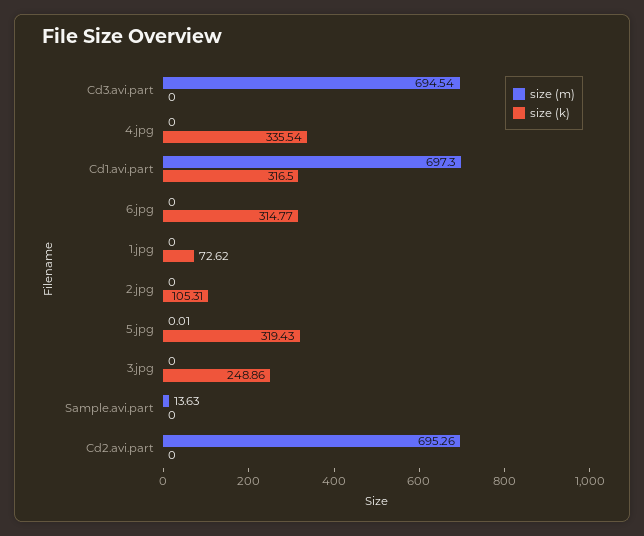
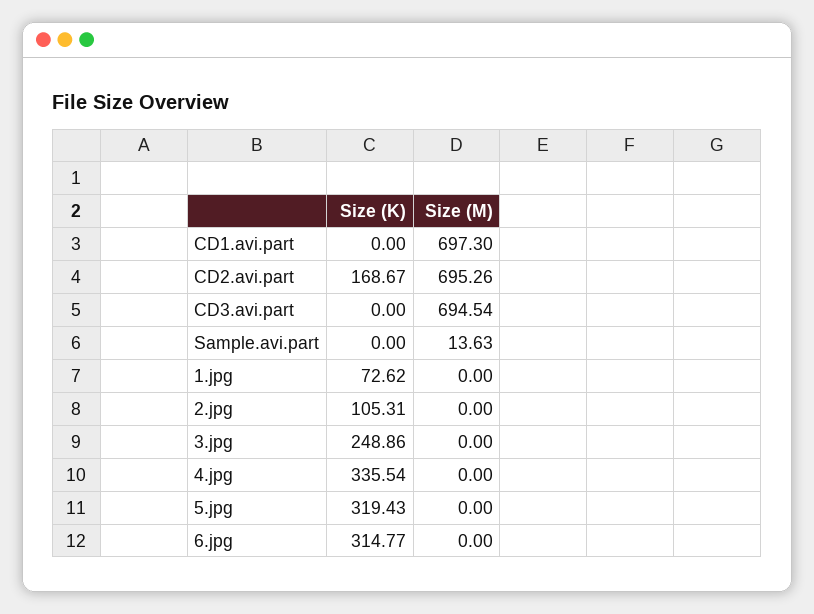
size (k), Cd1.avi.part: 316.5 -> 0
size (m), 5.jpg: 0.01 -> 0
size (k), Cd2.avi.part: 0 -> 168.67

